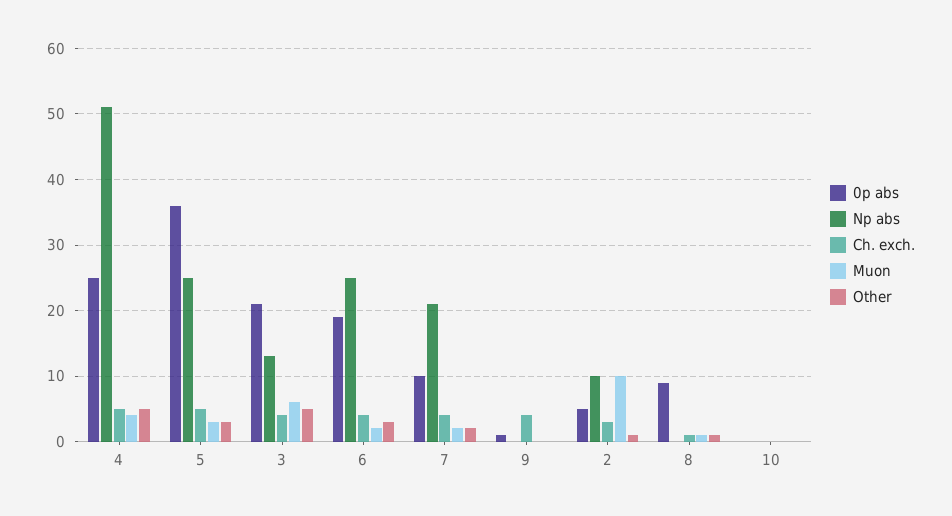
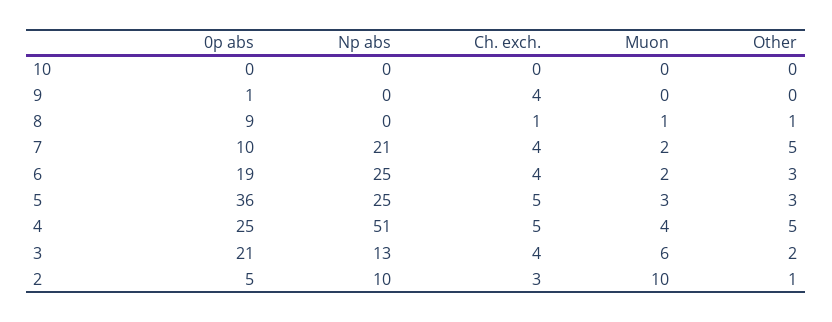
Other, 3: 5 -> 2
Other, 7: 2 -> 5

